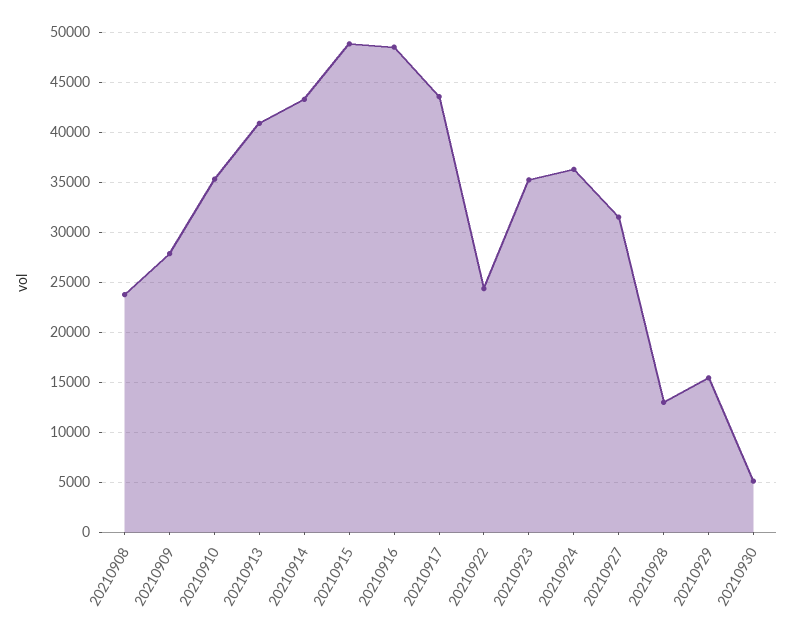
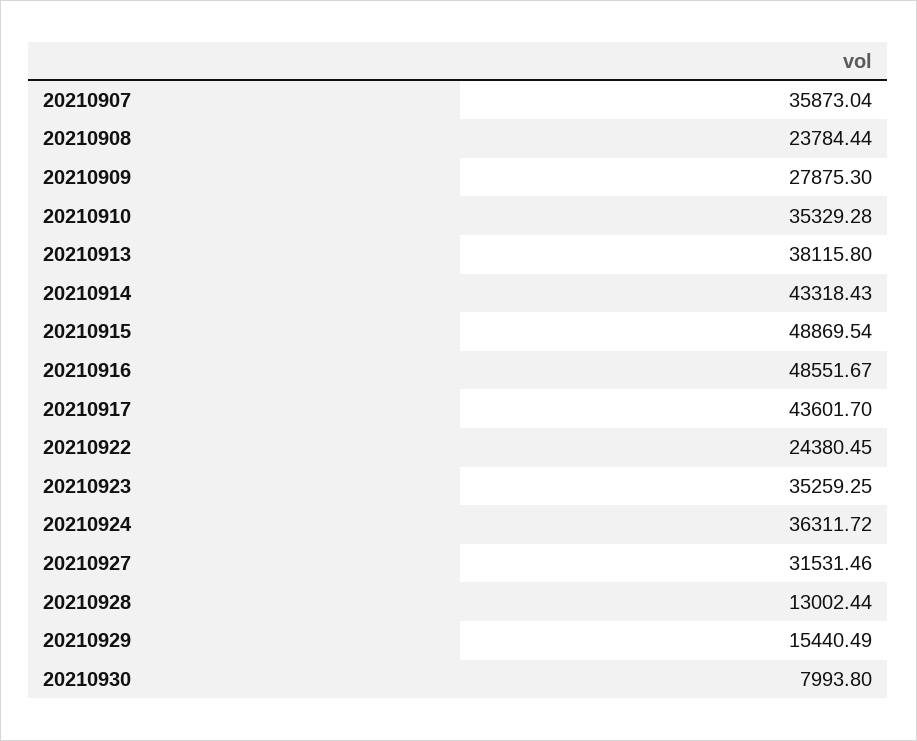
20210913: 41000 -> 38115.8
20210930: 5000 -> 7993.8
20210907: none -> 35873.04

